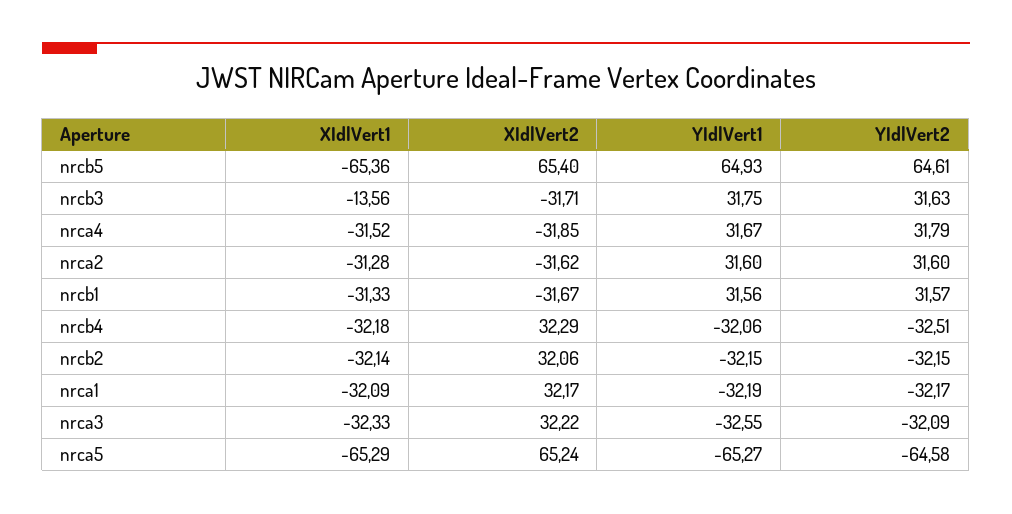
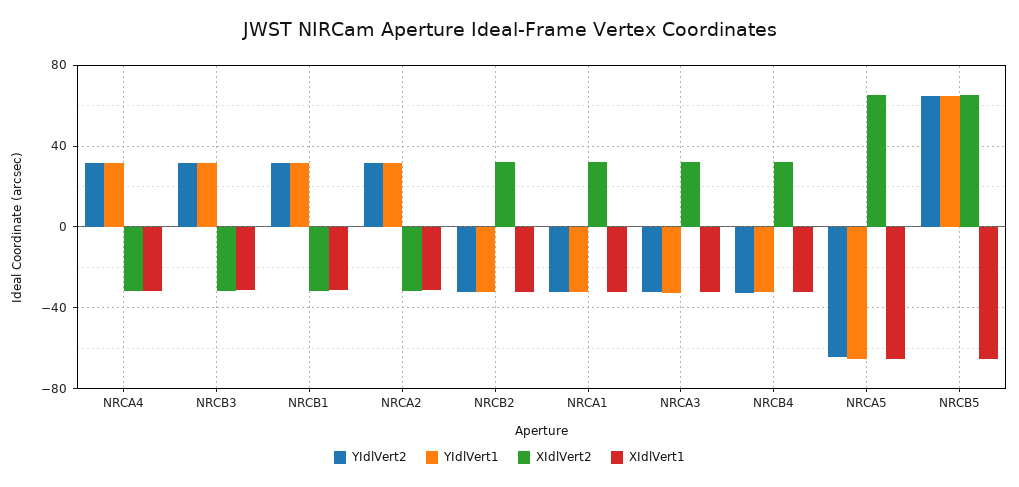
XIdlVert1, nrcb3: -13.56 -> -30

